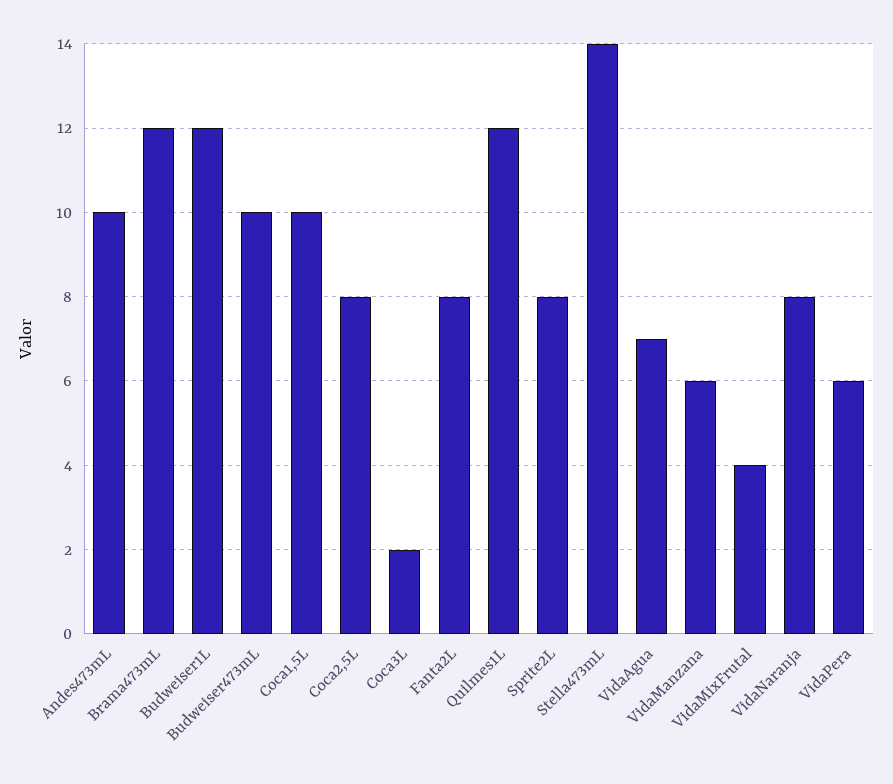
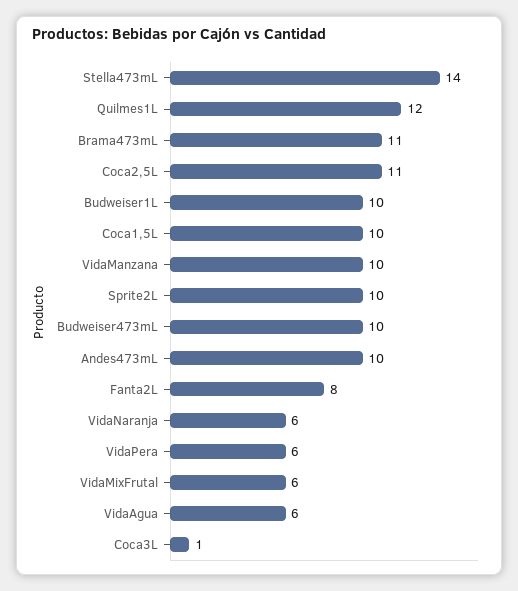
Brama473mL: 12 -> 11
Budweiser1L: 12 -> 10
Coca2,5L: 8 -> 11
Coca3L: 2 -> 1
Sprite2L: 8 -> 10
VidaAgua: 7 -> 6
VidaManzana: 6 -> 10
VidaMixFrutal: 4 -> 6
VidaNaranja: 8 -> 6

